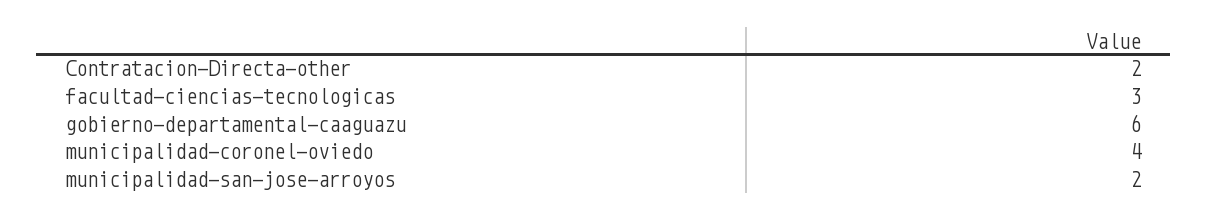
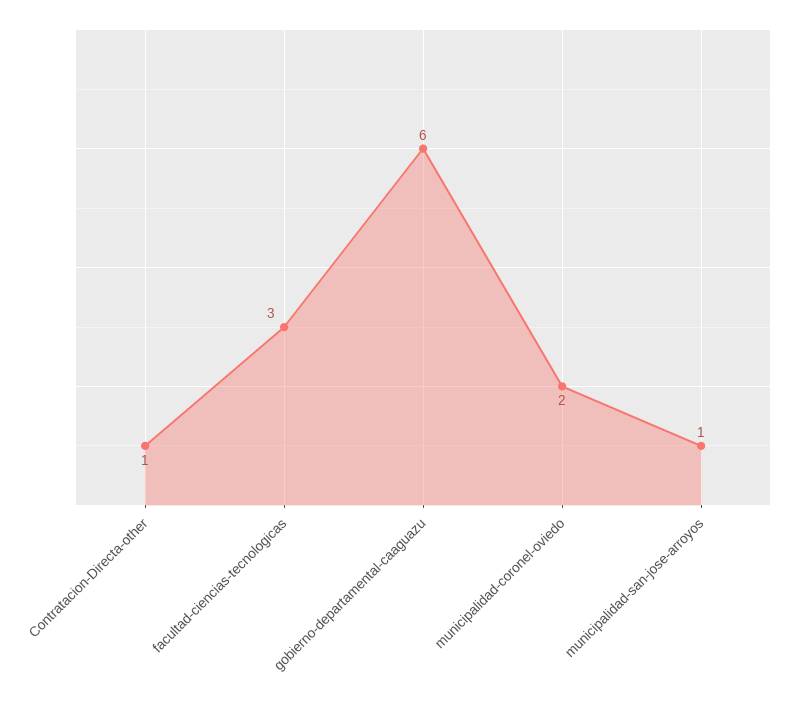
Contratacion-Directa-other: 2 -> 1
municipalidad-coronel-oviedo: 4 -> 2
municipalidad-san-jose-arroyos: 2 -> 1

